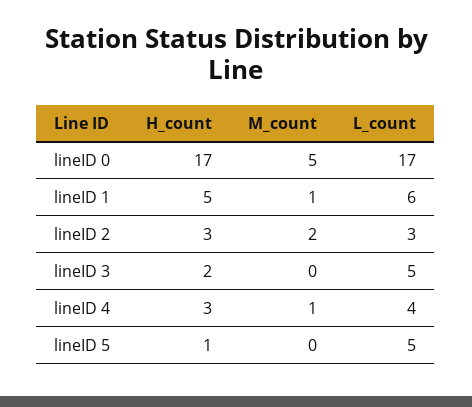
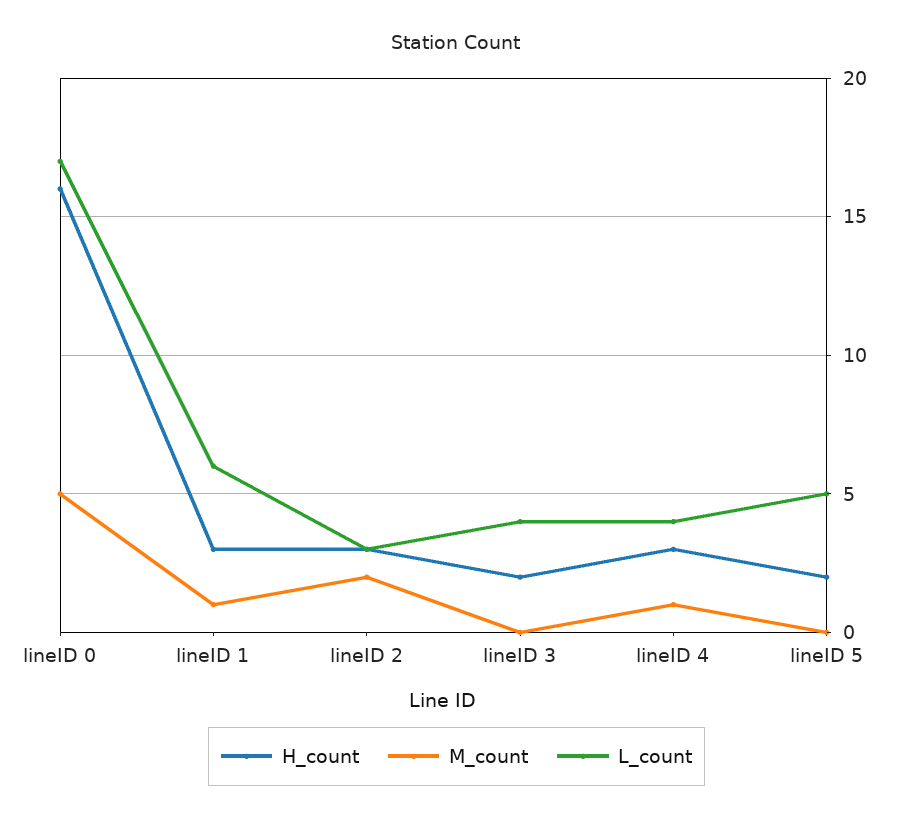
H_count, lineID 0: 17 -> 16
H_count, lineID 1: 5 -> 3
L_count, lineID 3: 5 -> 4
H_count, lineID 5: 1 -> 2

